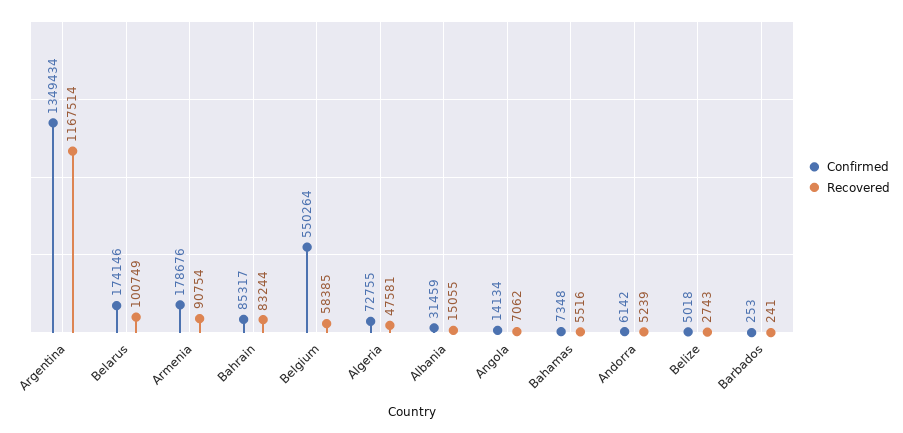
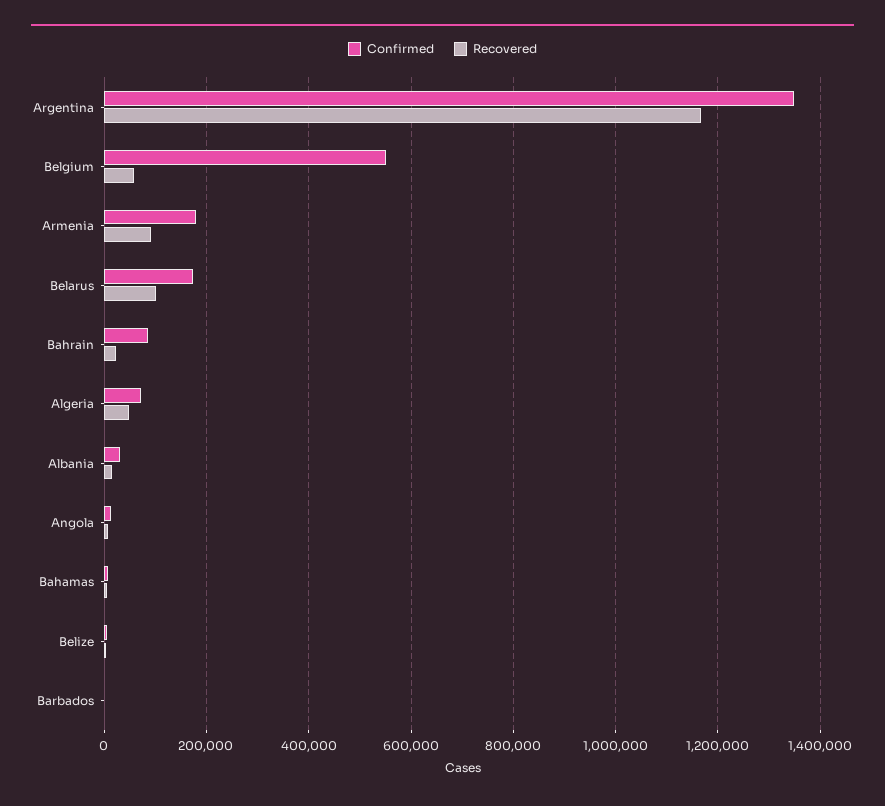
Recovered, Bahrain: 83244 -> 20000
Confirmed, Andorra: 6142 -> none
Recovered, Andorra: 5239 -> none

